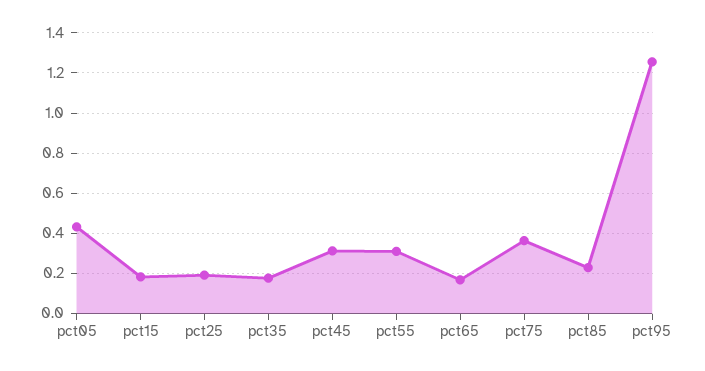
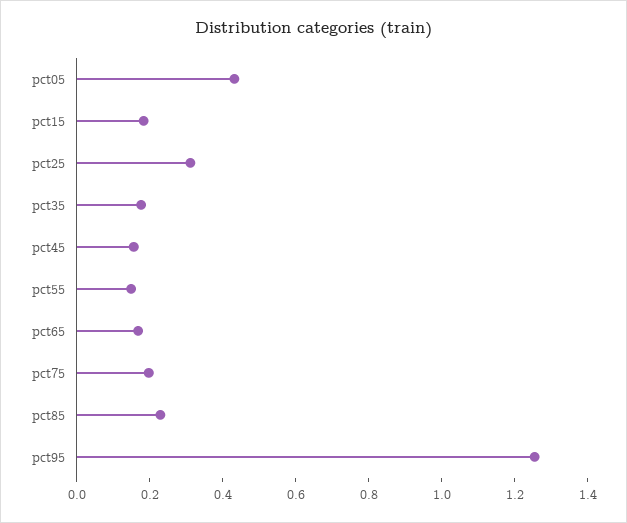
pct25: 0.2 -> 0.3
pct45: 0.3 -> 0.15
pct55: 0.3 -> 0.15
pct75: 0.35 -> 0.2

